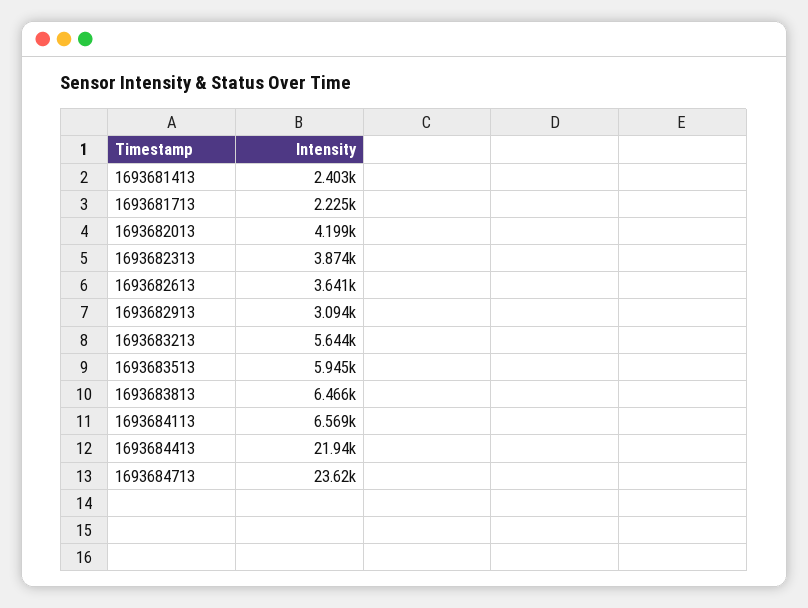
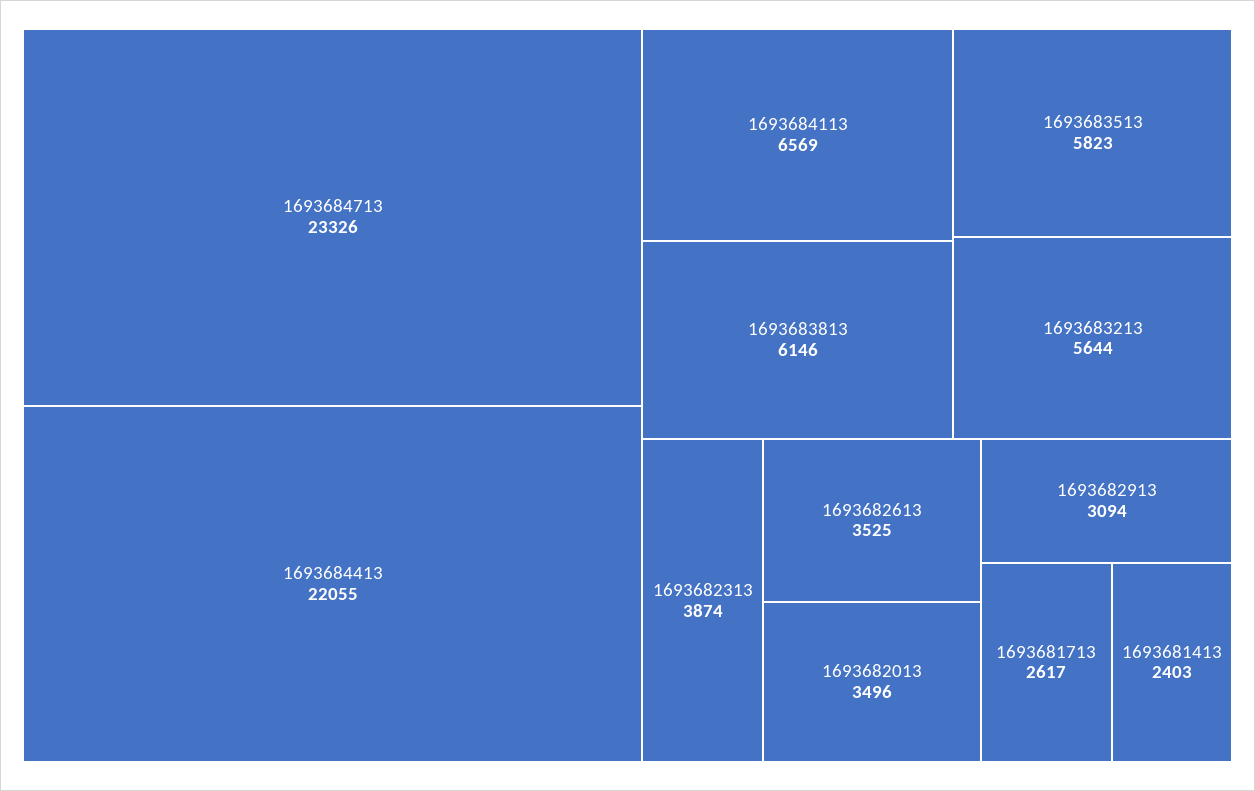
1693681713: 2225 -> 2617
1693682013: 4199 -> 3496
1693682613: 3641 -> 3525
1693683513: 5945 -> 5823
1693683813: 6466 -> 6146
1693684413: 21940 -> 22055
1693684713: 23620 -> 23326

